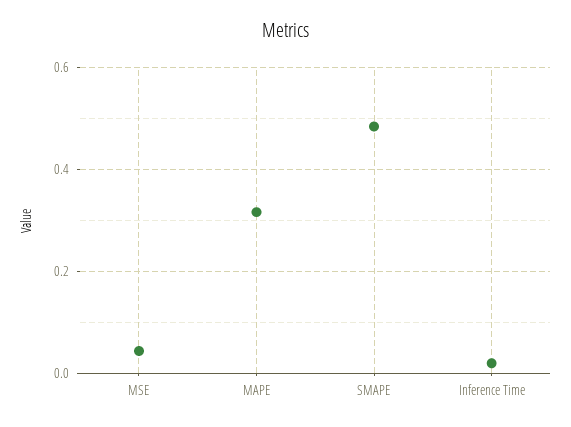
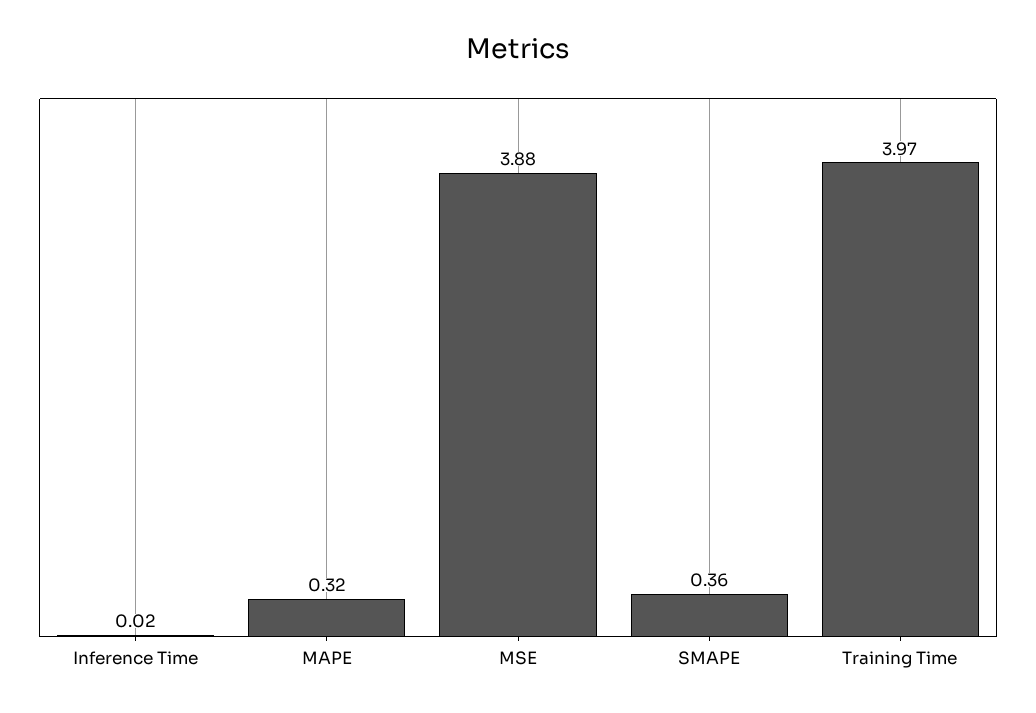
MSE: 0.04 -> 3.88
SMAPE: 0.48 -> 0.36
Training Time: none -> 3.97

